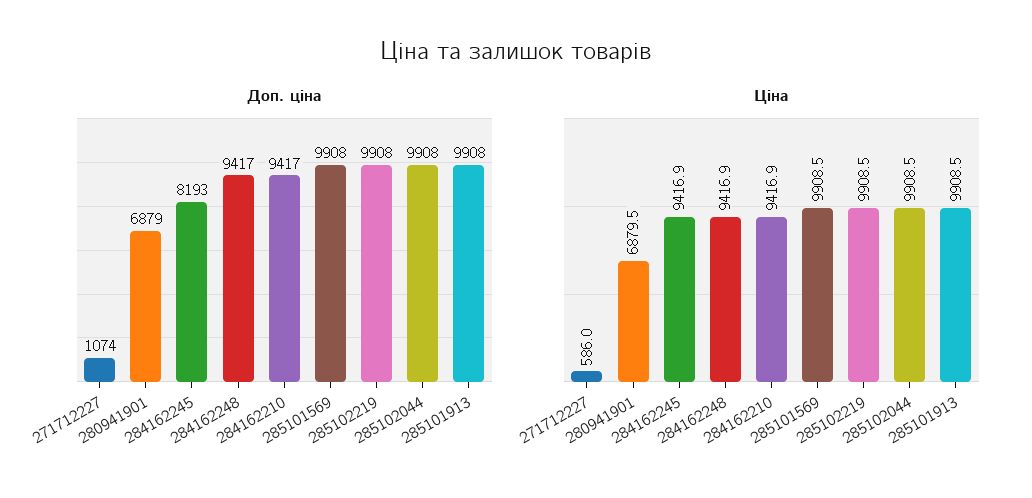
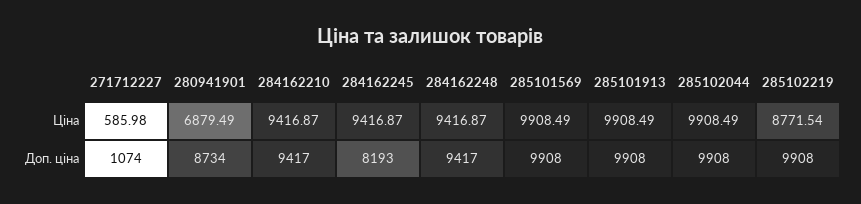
Доп. ціна, 280941901: 6879 -> 8734
Ціна, 285102219: 9908.5 -> 8771.54

